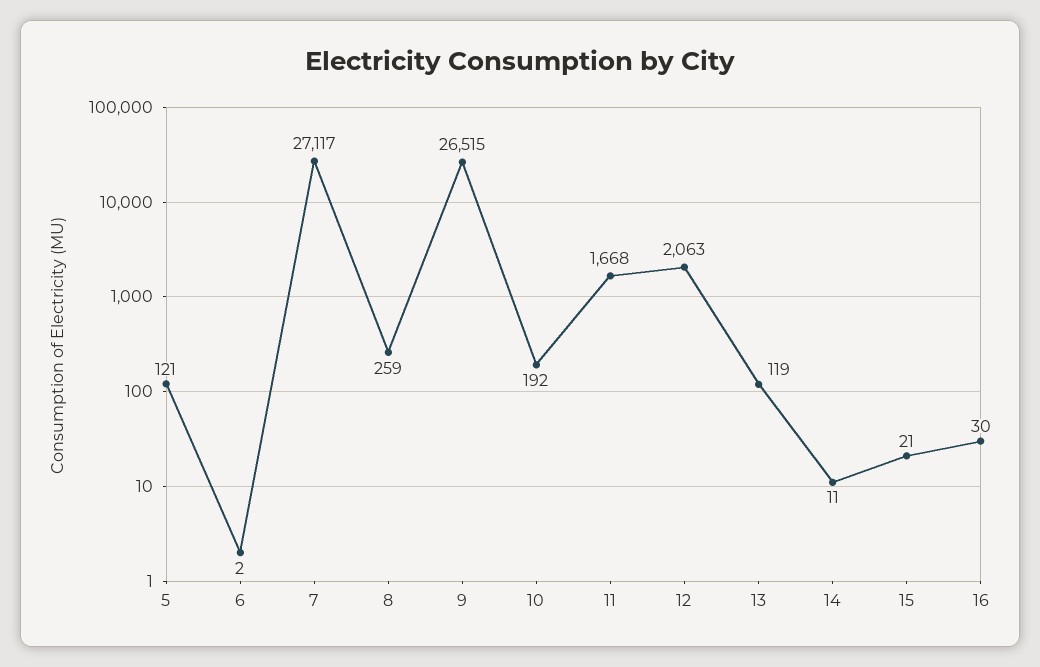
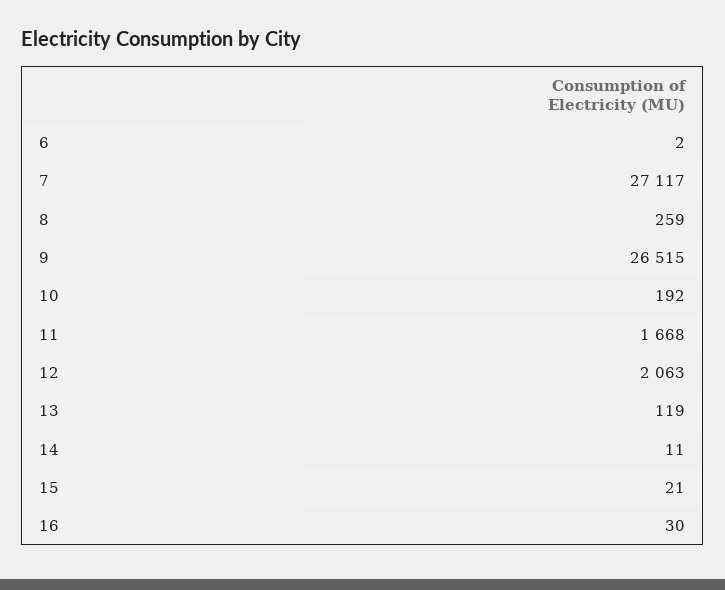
5: 121 -> none

